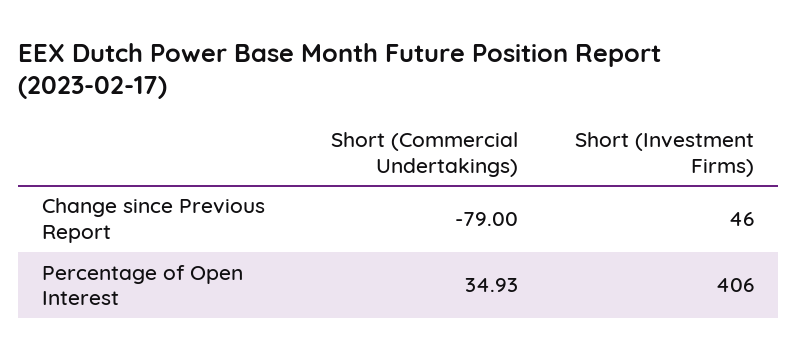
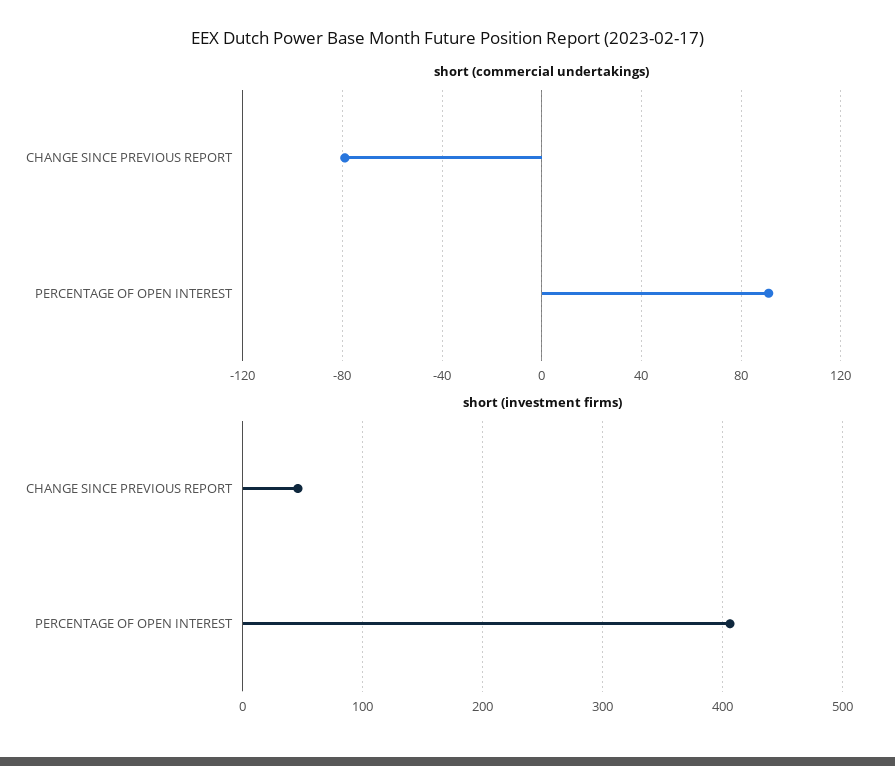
Short (Commercial Undertakings), Percentage of Open Interest: 34.93 -> 90

